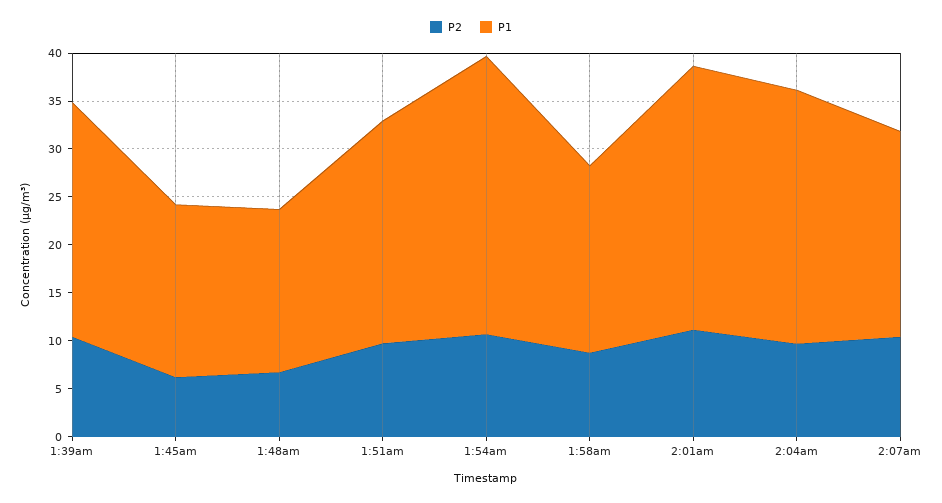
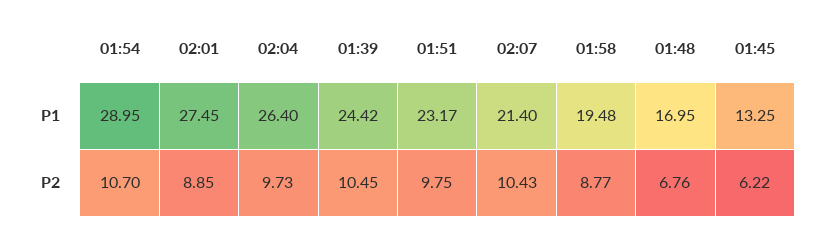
P1, 1:45am: 18 -> 13.25
P2, 2:01am: 11 -> 8.85

